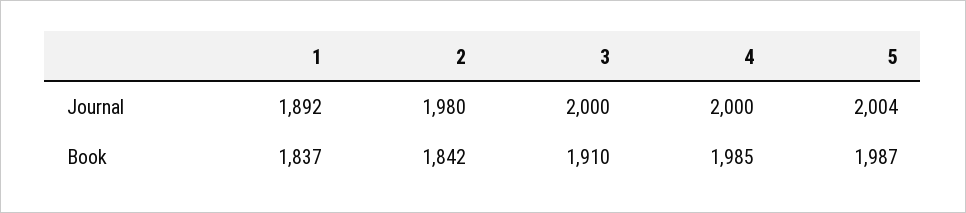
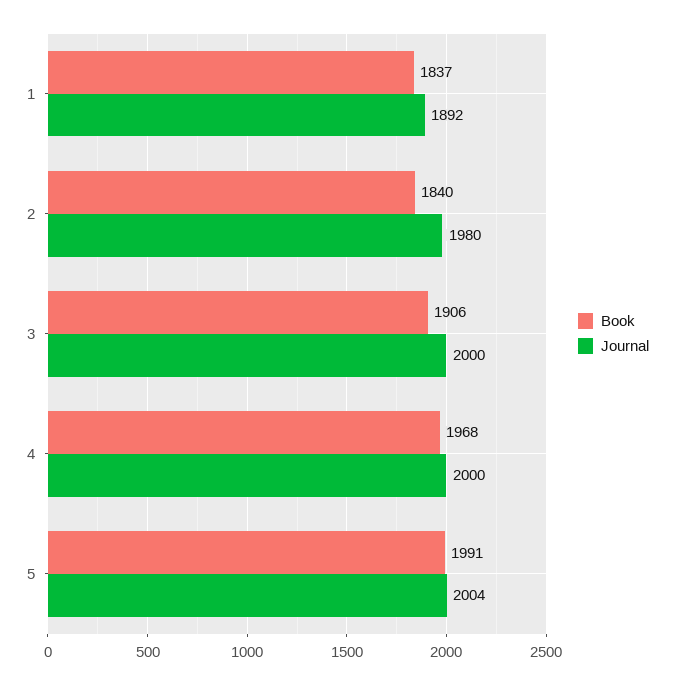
Book, 2: 1842 -> 1840
Book, 3: 1910 -> 1906
Book, 4: 1985 -> 1968
Book, 5: 1987 -> 1991

